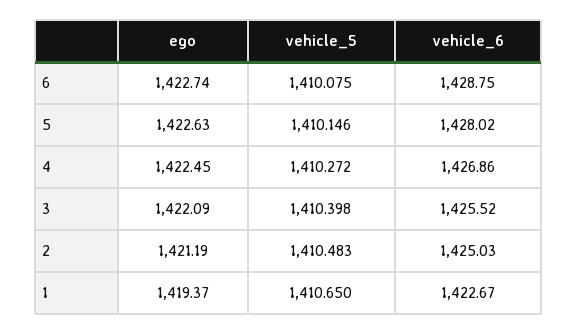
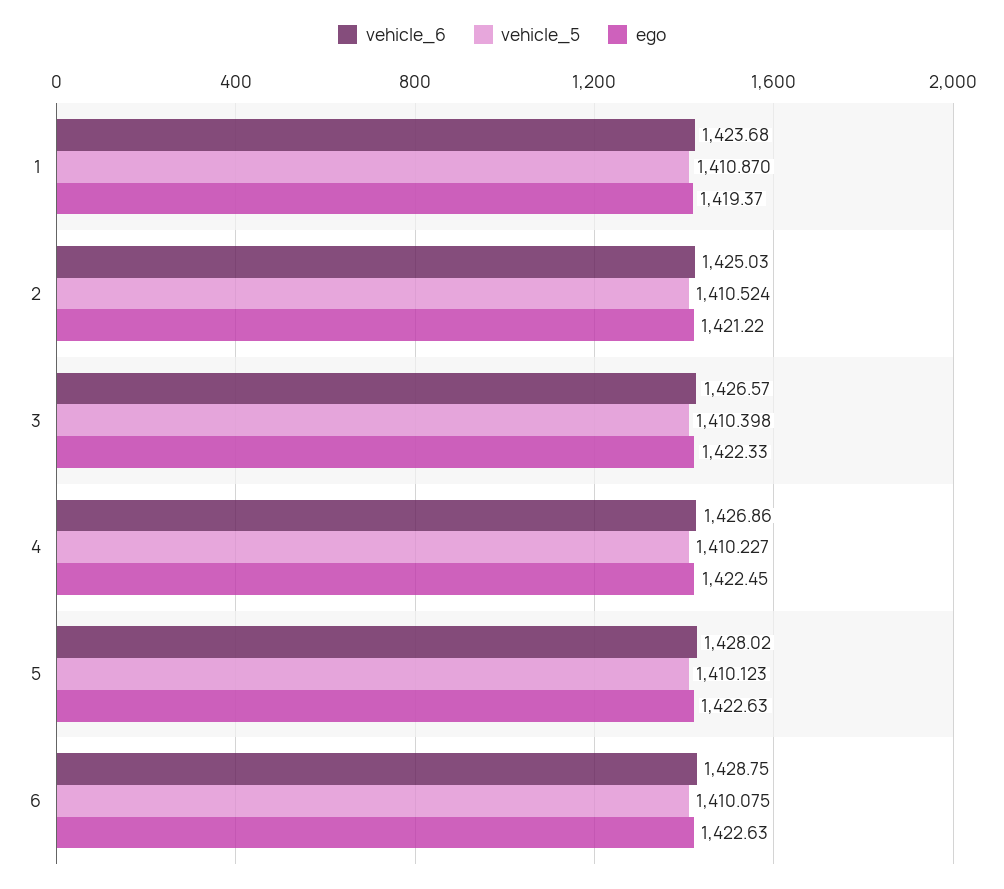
ego, 6: 1422.74 -> 1422.63
vehicle_5, 5: 1410.146 -> 1410.123
vehicle_5, 4: 1410.272 -> 1410.227
ego, 3: 1422.09 -> 1422.33
vehicle_6, 3: 1425.52 -> 1426.57
ego, 2: 1421.19 -> 1421.22
vehicle_5, 2: 1410.483 -> 1410.524
vehicle_5, 1: 1410.65 -> 1410.87
vehicle_6, 1: 1422.67 -> 1423.68

